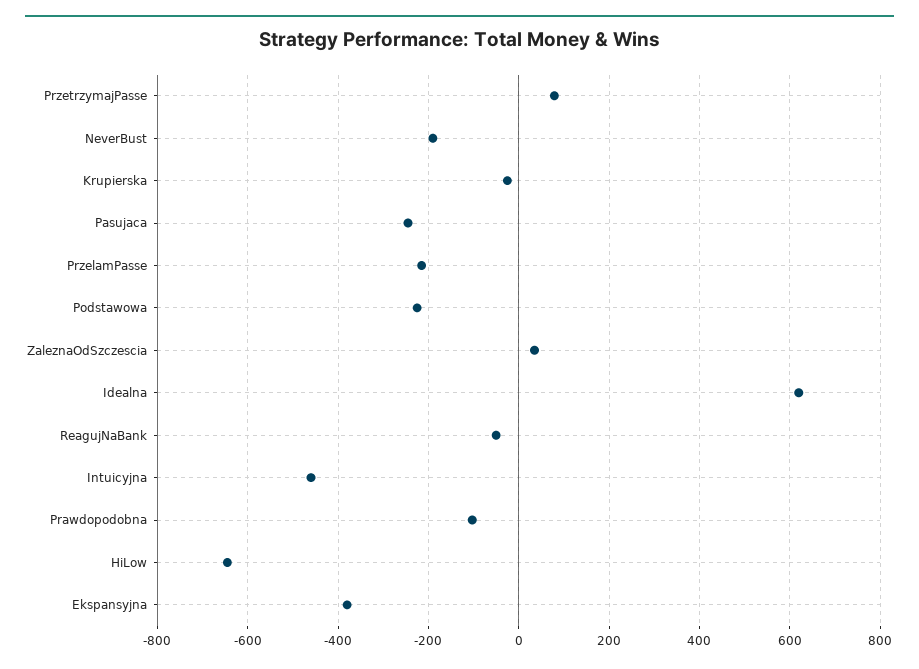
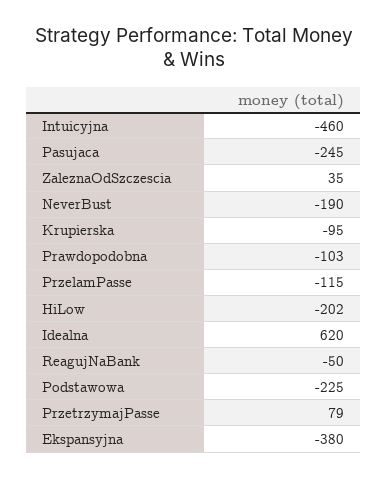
Krupierska: -20 -> -95
PrzelamPasse: -220 -> -115
HiLow: -640 -> -202

